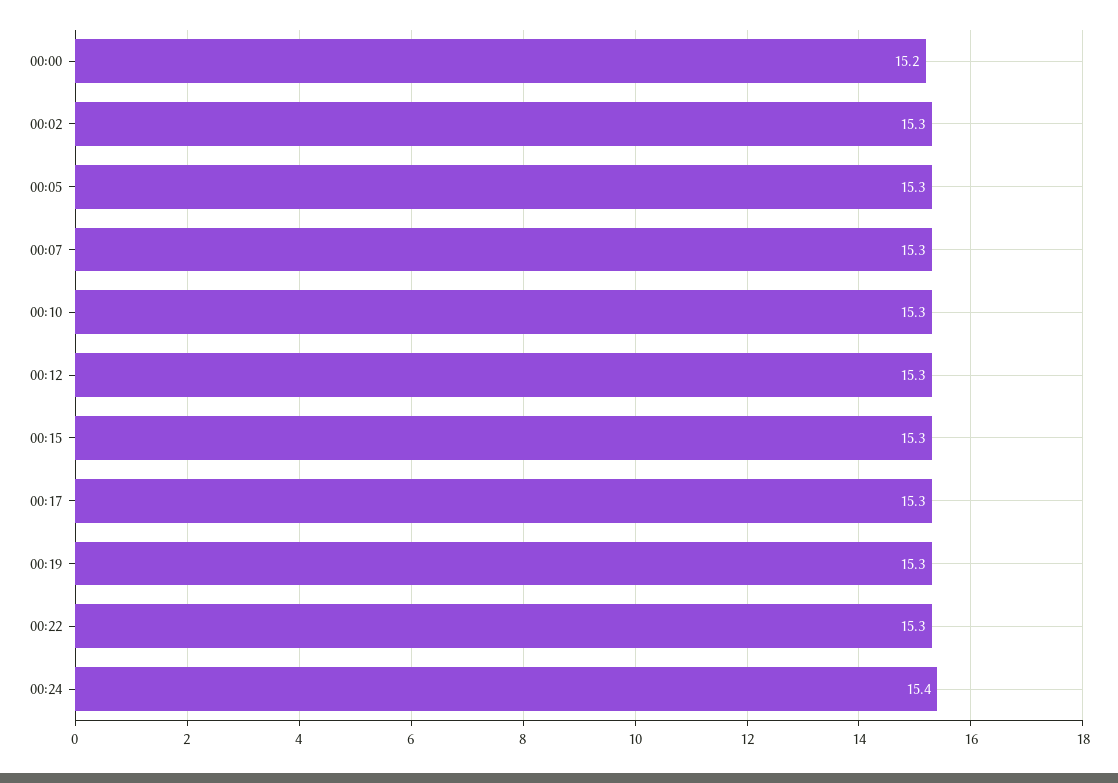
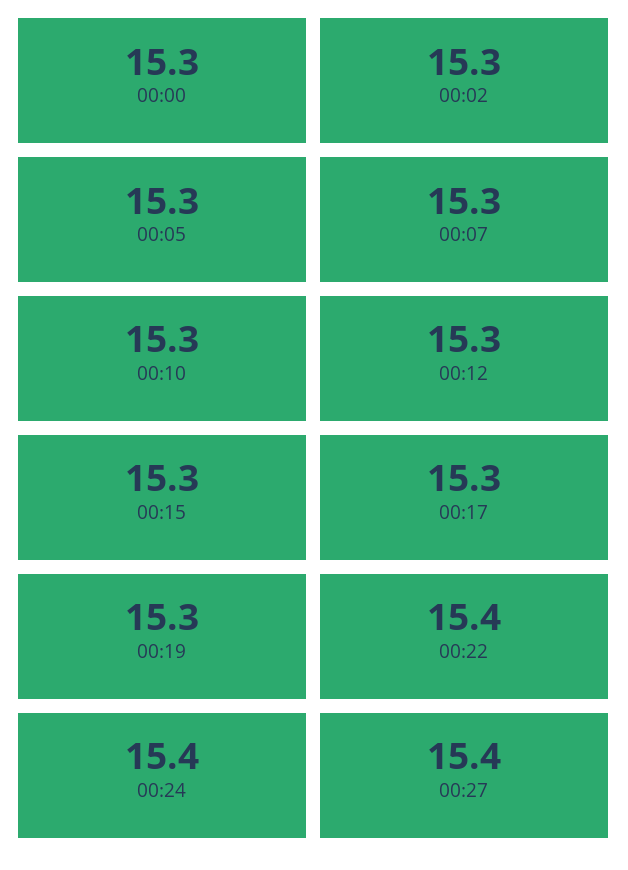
00:00: 15.2 -> 15.3
00:22: 15.3 -> 15.4
00:27: none -> 15.4

